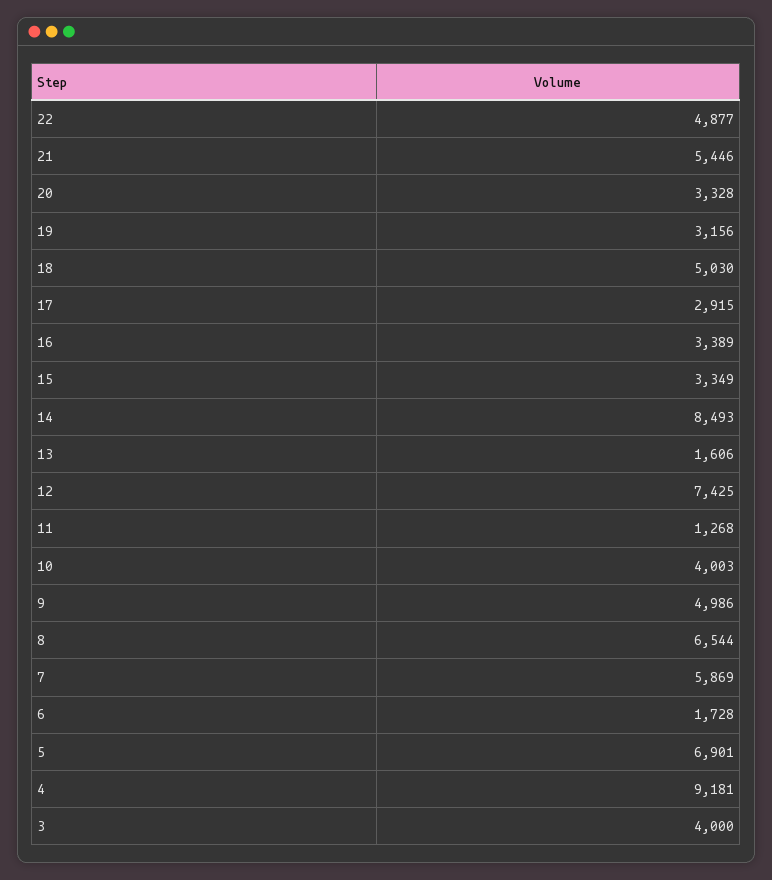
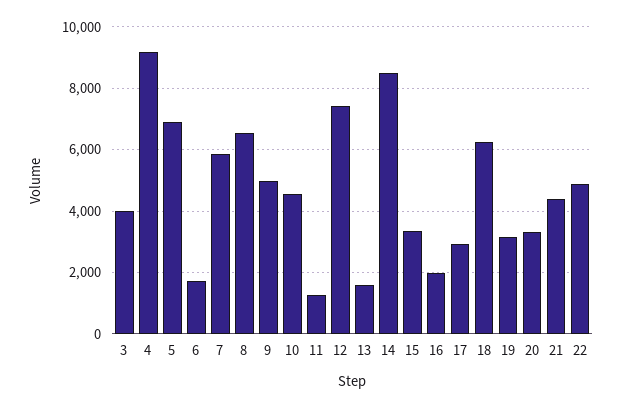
21: 5446 -> 4400
18: 5030 -> 6200
16: 3389 -> 2000
10: 4003 -> 4600

